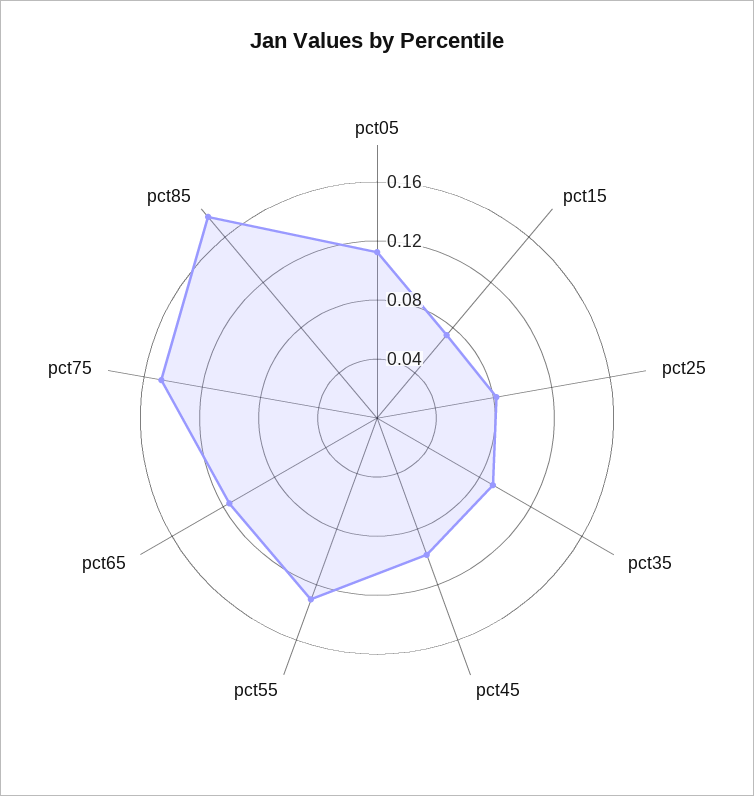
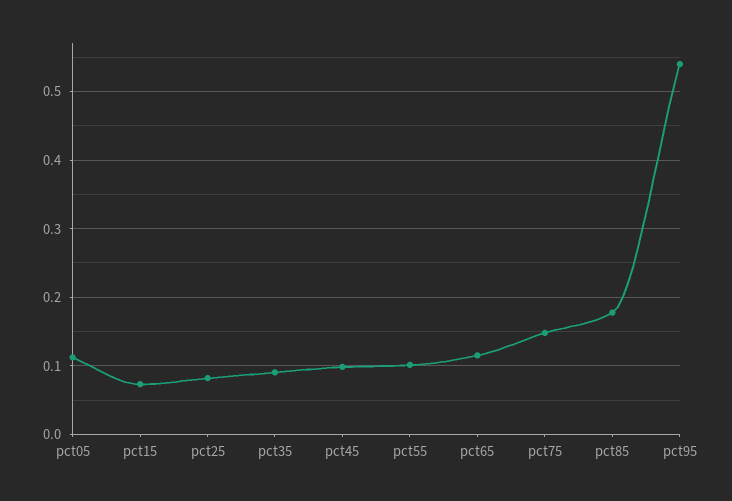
pct55: 0.13 -> 0.1
pct95: none -> 0.54

